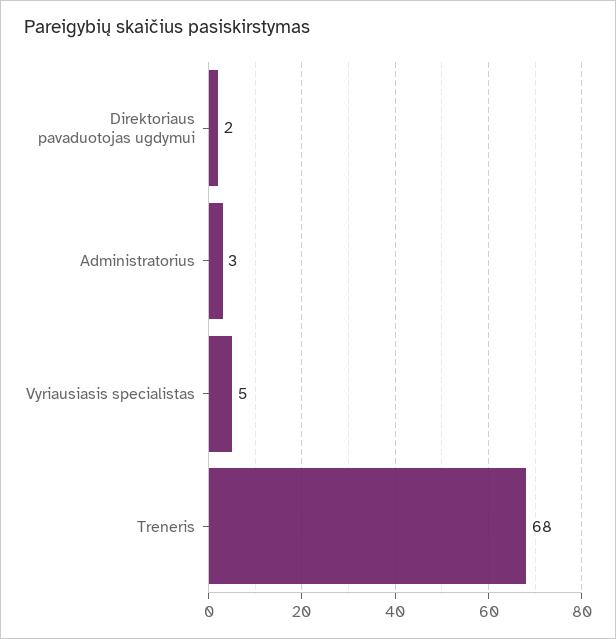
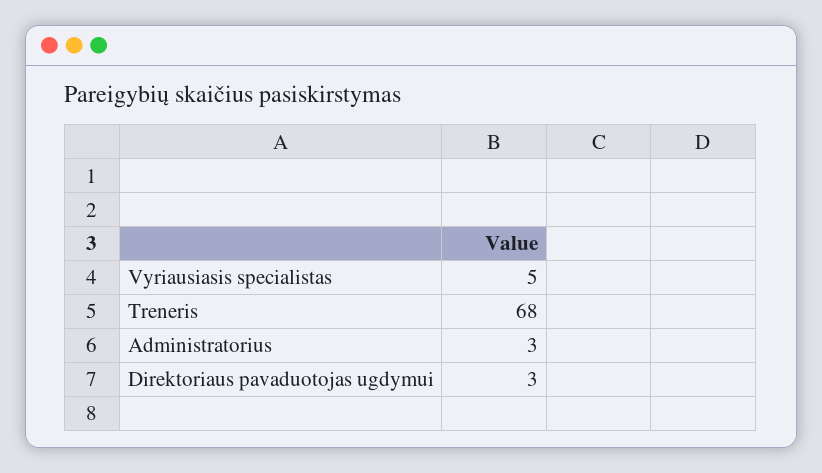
Direktoriaus pavaduotojas ugdymui: 2 -> 3

